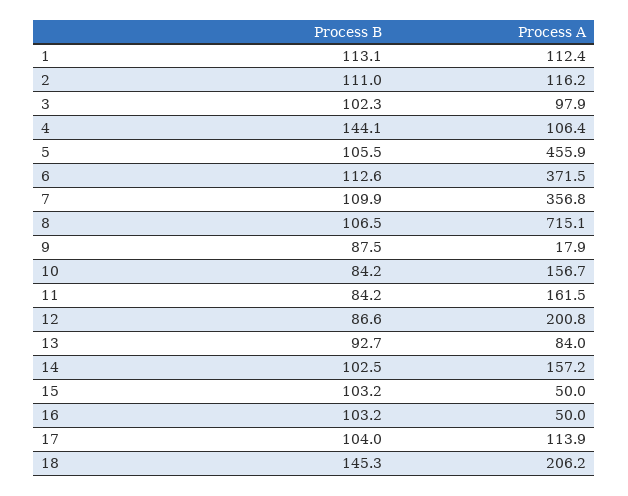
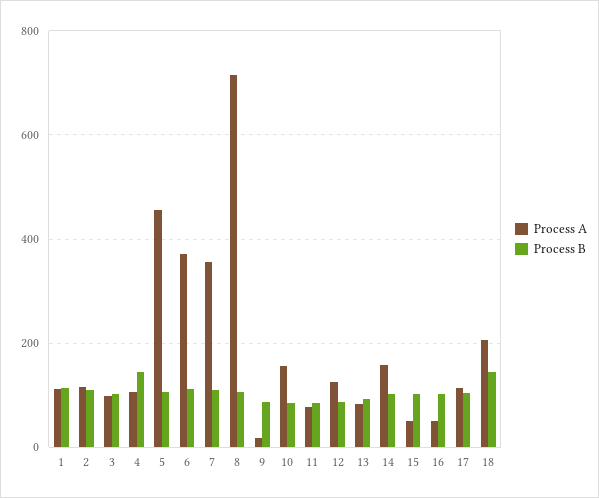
Process A, 11: 161.5 -> 80
Process A, 12: 200.8 -> 120

